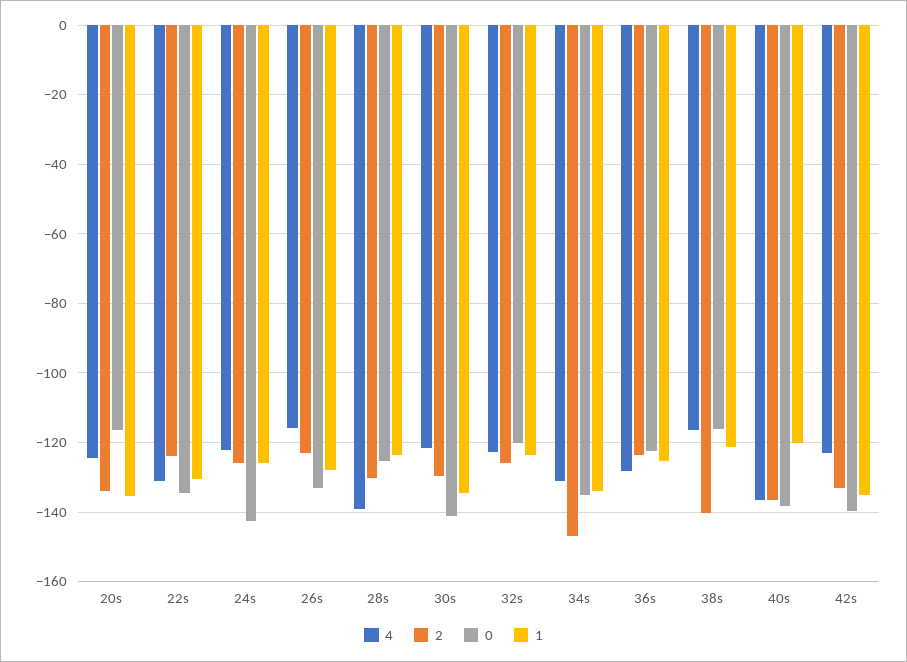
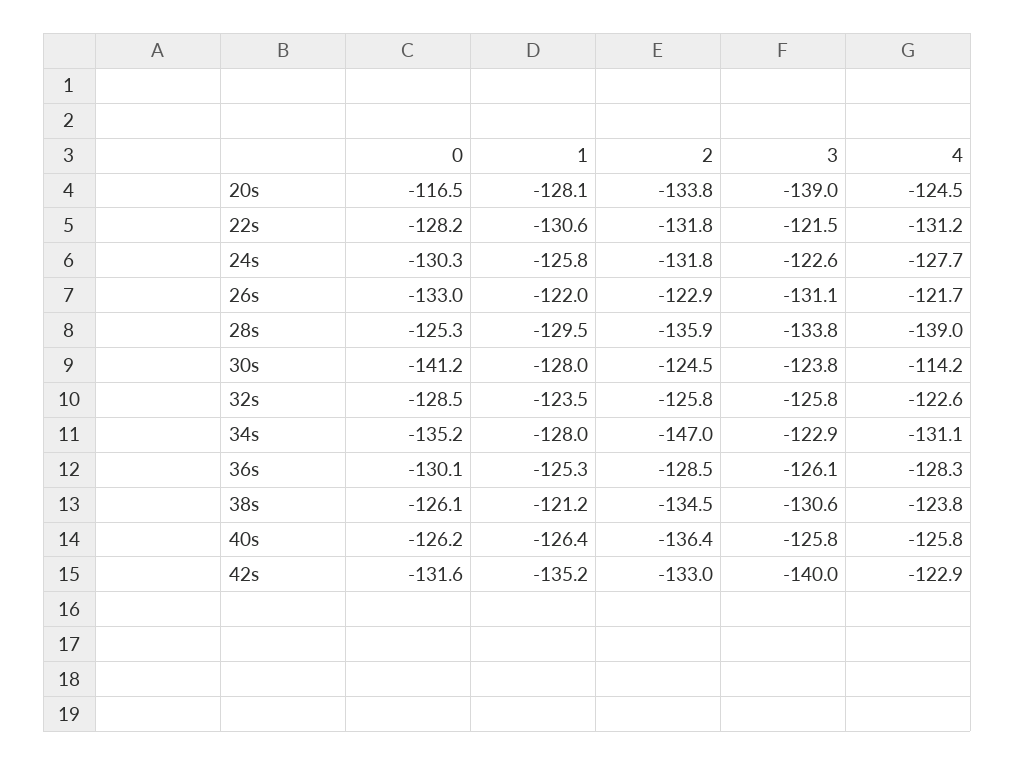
1, 20s: -136 -> -128.1
2, 22s: -124 -> -131.8
0, 22s: -134 -> -128.2
4, 24s: -122 -> -127.7
2, 24s: -126 -> -131.8
0, 24s: -142 -> -130.3
4, 26s: -116 -> -121.7
1, 26s: -128 -> -122
2, 28s: -130 -> -135.9
1, 28s: -124 -> -129.5
4, 30s: -122 -> -114.2
2, 30s: -130 -> -124.5
1, 30s: -134 -> -128
0, 32s: -120 -> -128.5
1, 34s: -134 -> -128
2, 36s: -124 -> -128.5
0, 36s: -122 -> -130.1
4, 38s: -116 -> -123.8
2, 38s: -140 -> -134.5
0, 38s: -116 -> -126.1
4, 40s: -136 -> -125.8
0, 40s: -138 -> -126.2
1, 40s: -120 -> -126.4
0, 42s: -140 -> -131.6
3, 20s: none -> -139
3, 22s: none -> -121.5
3, 24s: none -> -122.6
3, 26s: none -> -131.1
3, 28s: none -> -133.8
3, 30s: none -> -123.8
3, 32s: none -> -125.8
3, 34s: none -> -122.9
3, 36s: none -> -126.1
3, 38s: none -> -130.6
3, 40s: none -> -125.8
3, 42s: none -> -140

